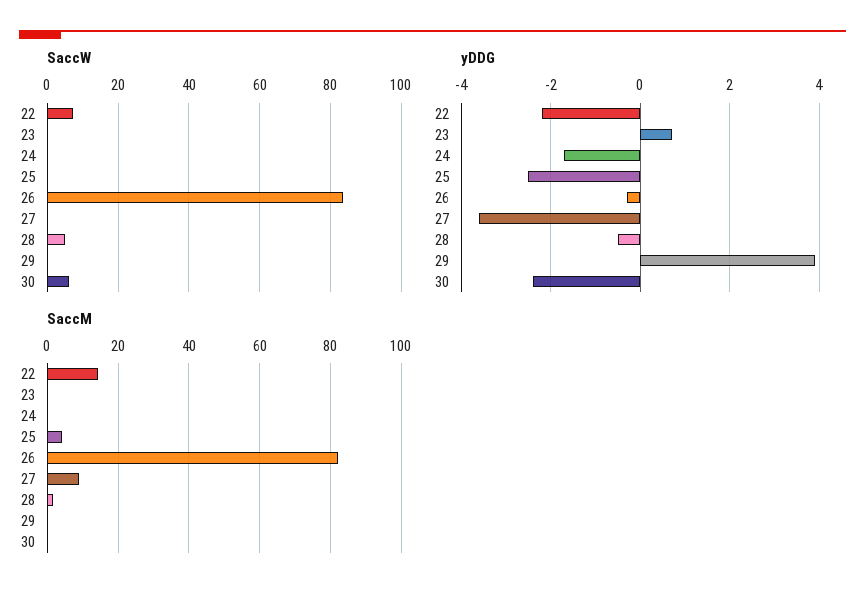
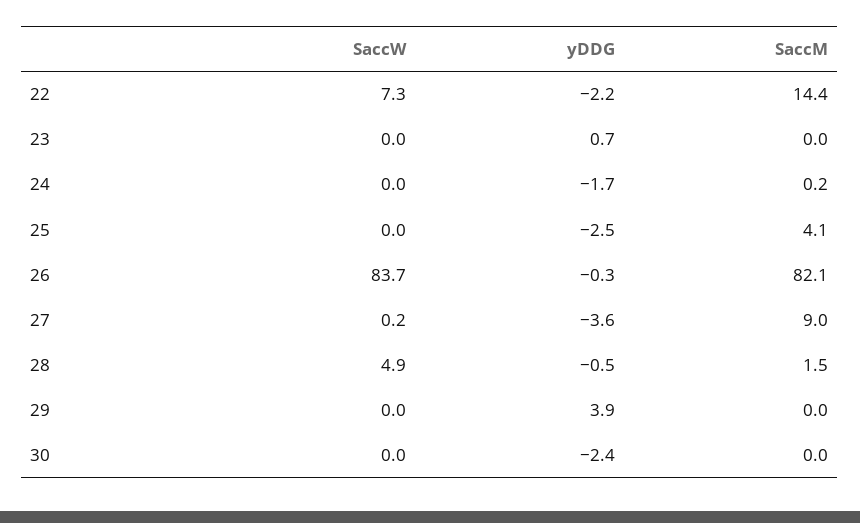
SaccW, 30: 6 -> 0

